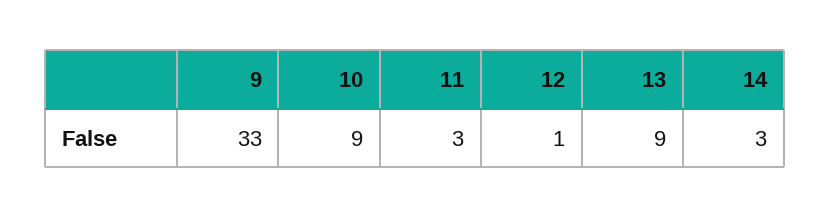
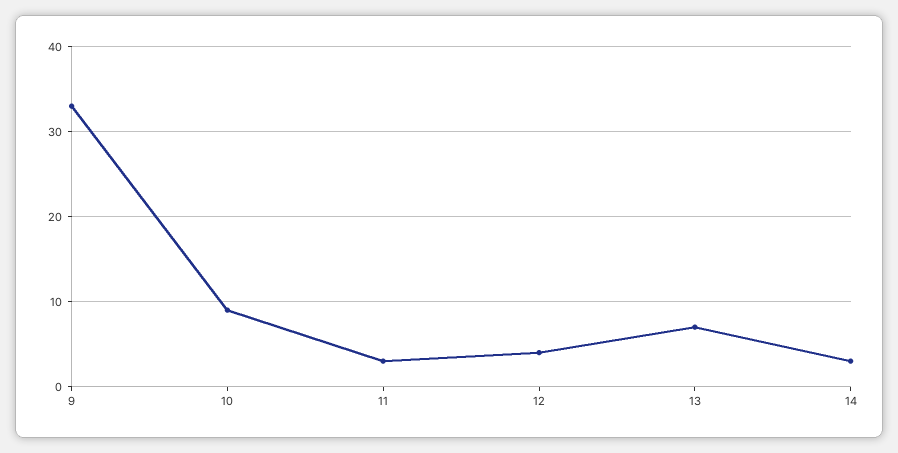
12: 1 -> 4
13: 9 -> 7

